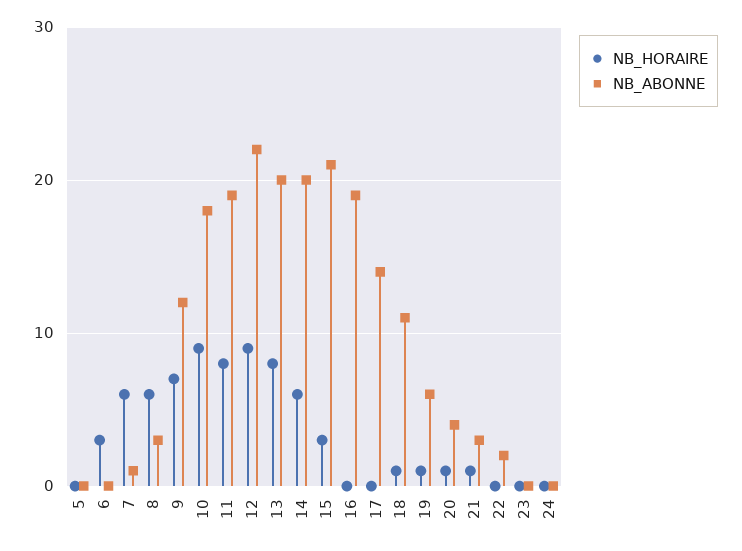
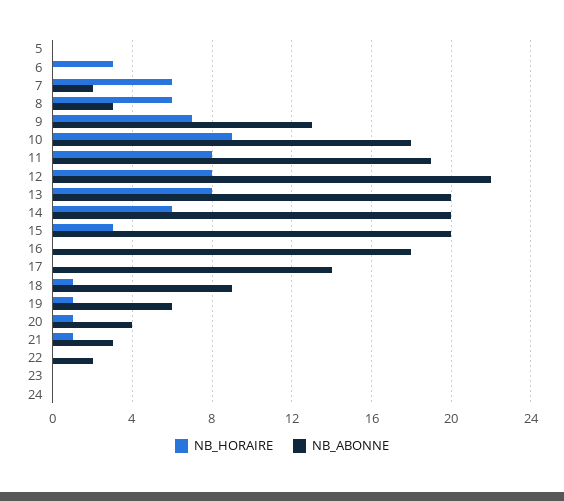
NB_ABONNE, 7: 1 -> 2
NB_ABONNE, 9: 12 -> 13
NB_HORAIRE, 12: 9 -> 8
NB_ABONNE, 15: 21 -> 20
NB_ABONNE, 16: 19 -> 18
NB_ABONNE, 18: 11 -> 9

